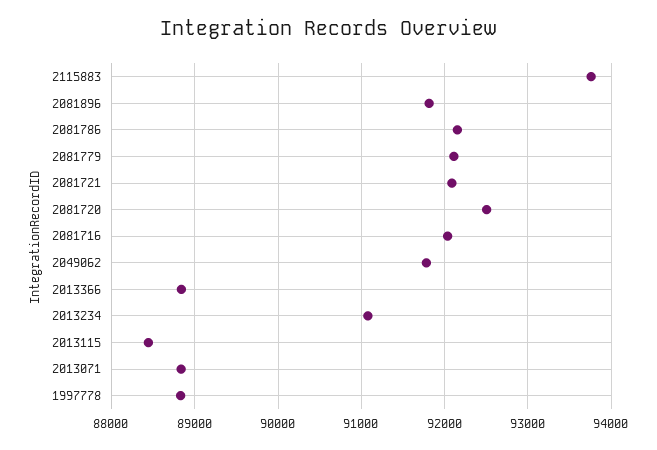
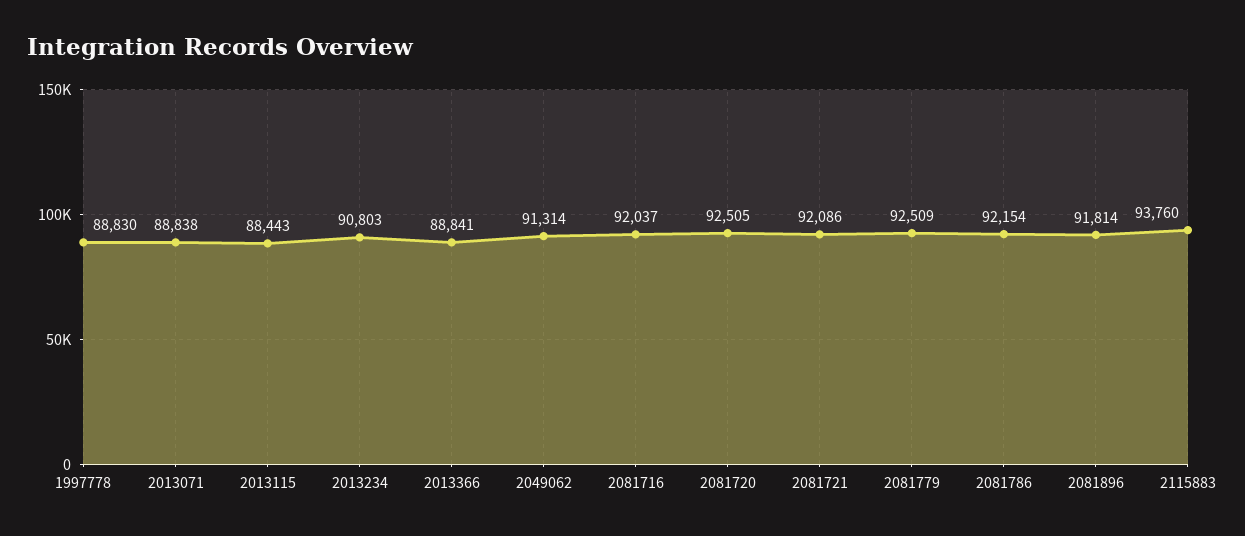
2081779: 92100 -> 92509
2049062: 91800 -> 91314
2013234: 91100 -> 90803

